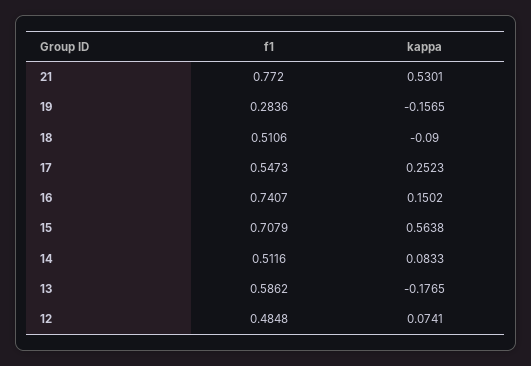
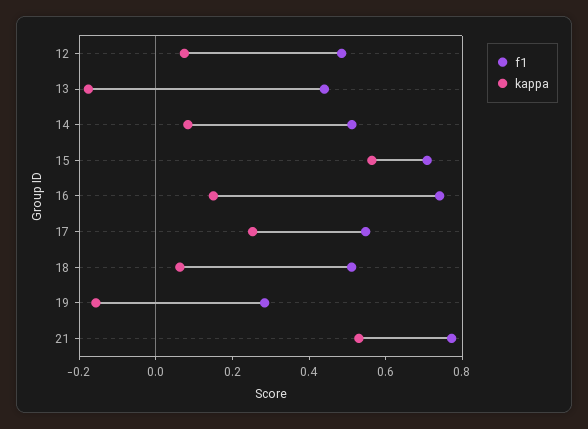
kappa, 18: -0.09 -> 0.05
f1, 13: 0.5862 -> 0.45

